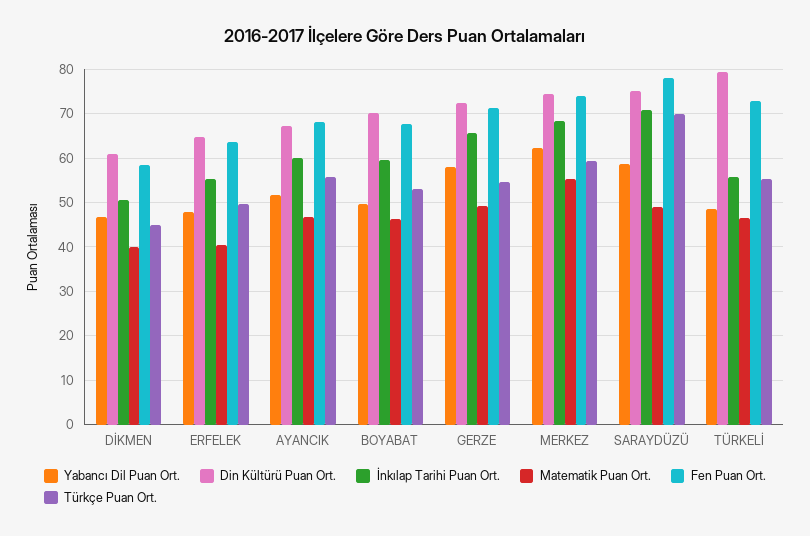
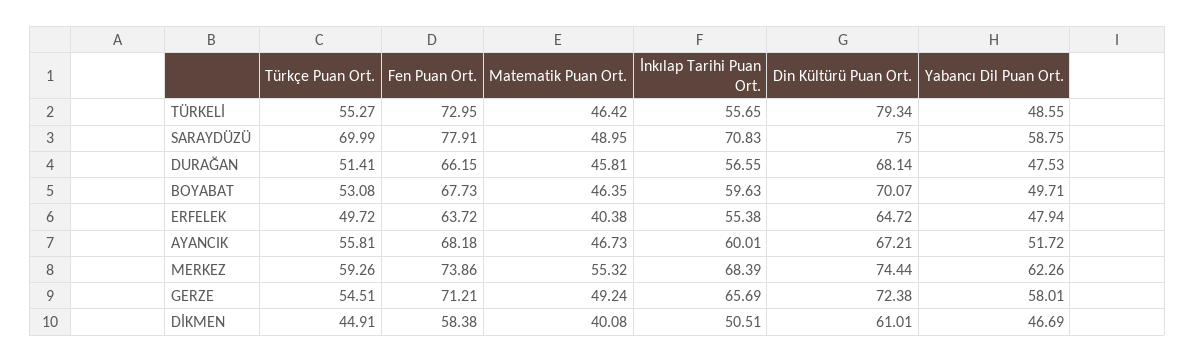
Türkçe Puan Ort., DURAĞAN: none -> 51.41
Fen Puan Ort., DURAĞAN: none -> 66.15
Matematik Puan Ort., DURAĞAN: none -> 45.81
İnkılap Tarihi Puan Ort., DURAĞAN: none -> 56.55
Din Kültürü Puan Ort., DURAĞAN: none -> 68.14
Yabancı Dil Puan Ort., DURAĞAN: none -> 47.53

